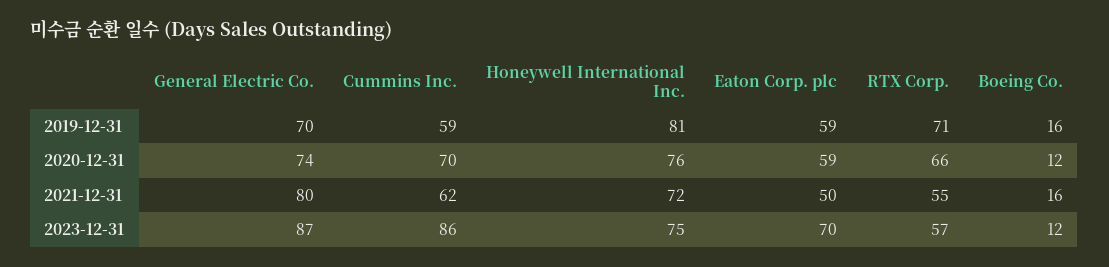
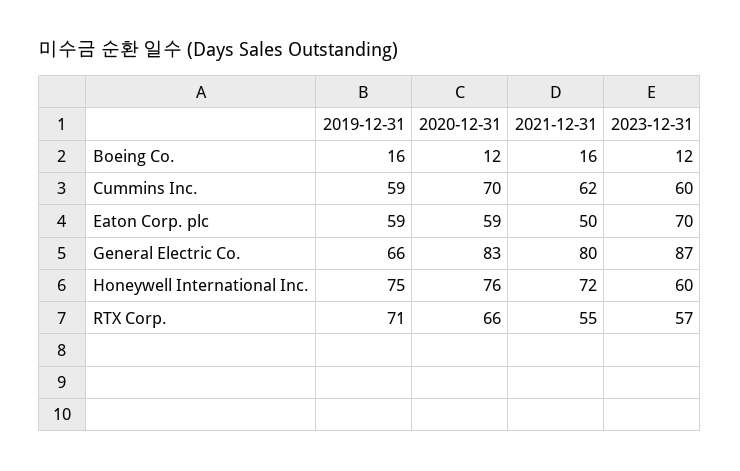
General Electric Co., 2019-12-31: 70 -> 66
Honeywell International Inc., 2019-12-31: 81 -> 75
General Electric Co., 2020-12-31: 74 -> 83
Cummins Inc., 2023-12-31: 86 -> 60
Honeywell International Inc., 2023-12-31: 75 -> 60

